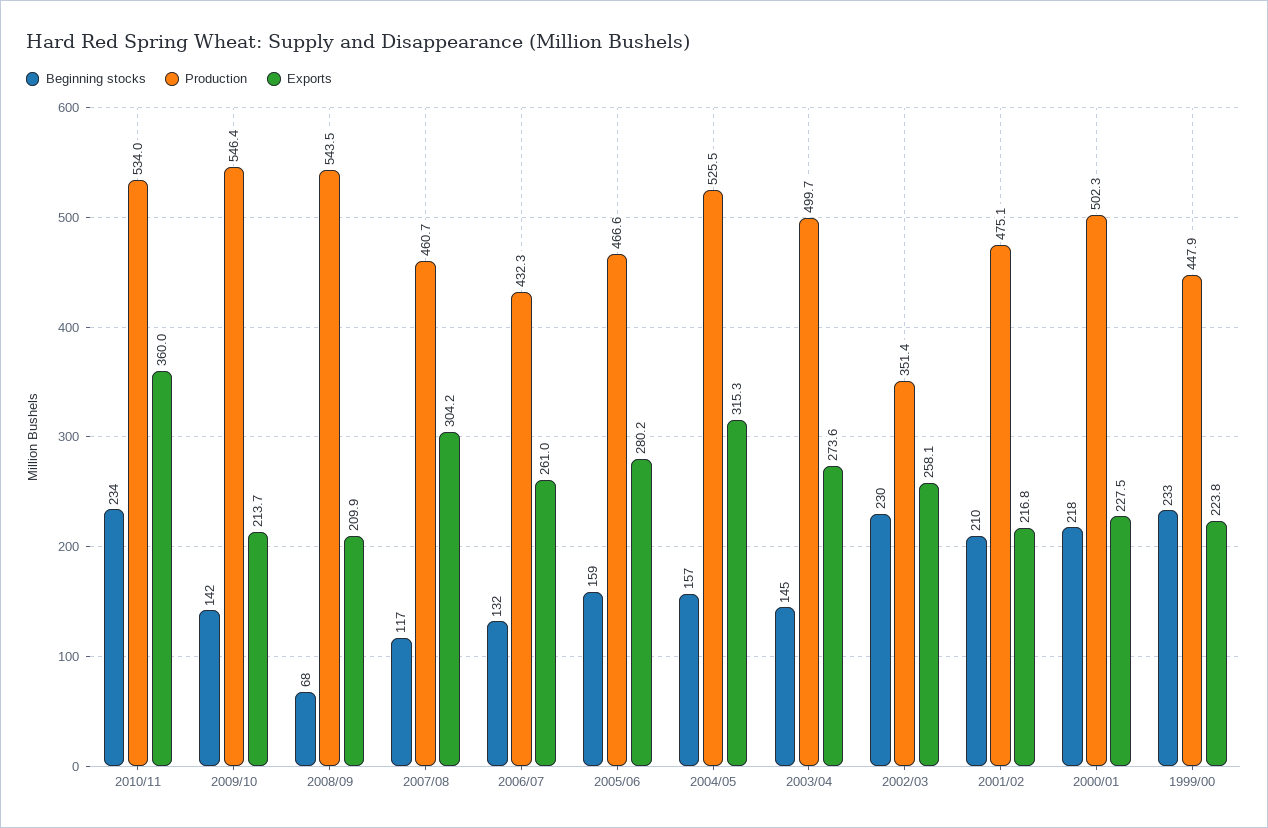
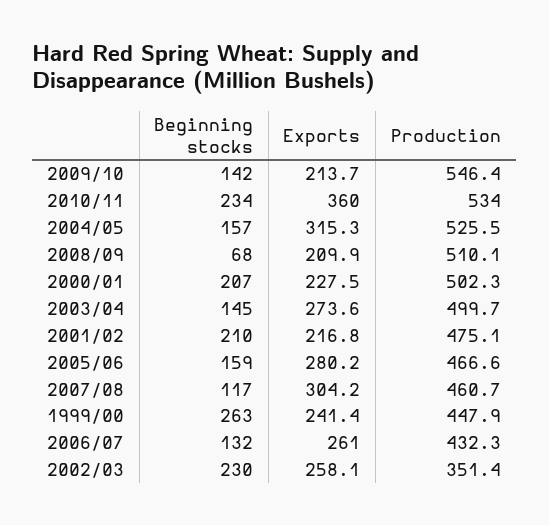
Production, 2008/09: 543.5 -> 510.1
Beginning stocks, 2000/01: 218 -> 207
Beginning stocks, 1999/00: 233 -> 263
Exports, 1999/00: 223.8 -> 241.4

